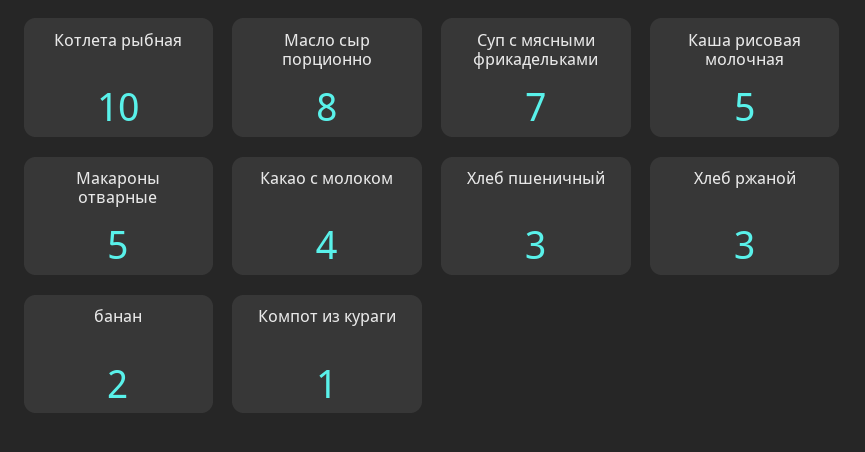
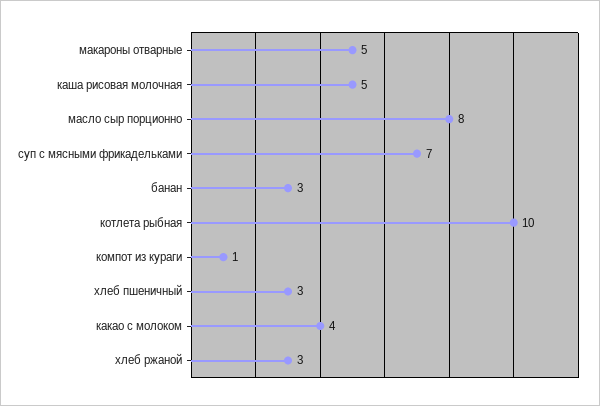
банан: 2 -> 3

